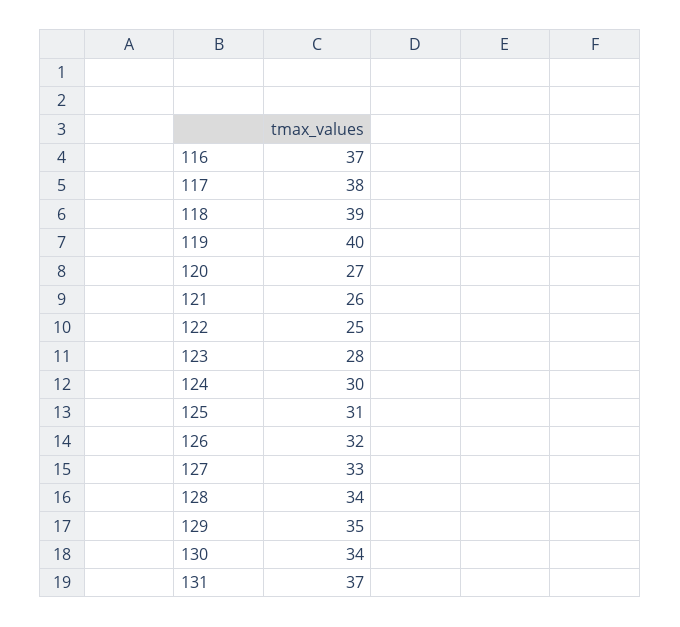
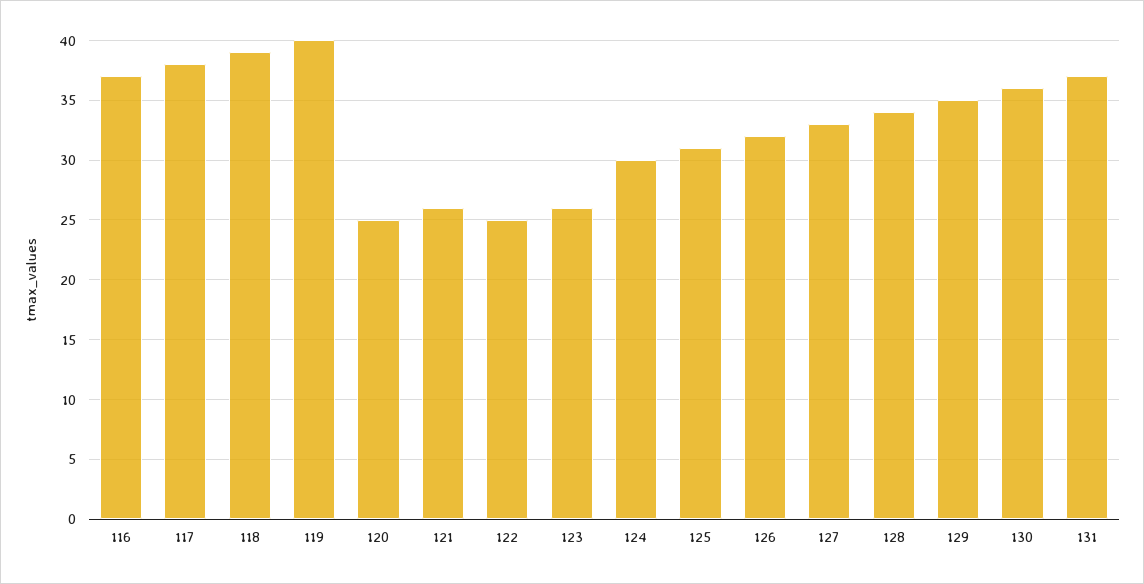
120: 27 -> 25
123: 28 -> 26
130: 34 -> 36

